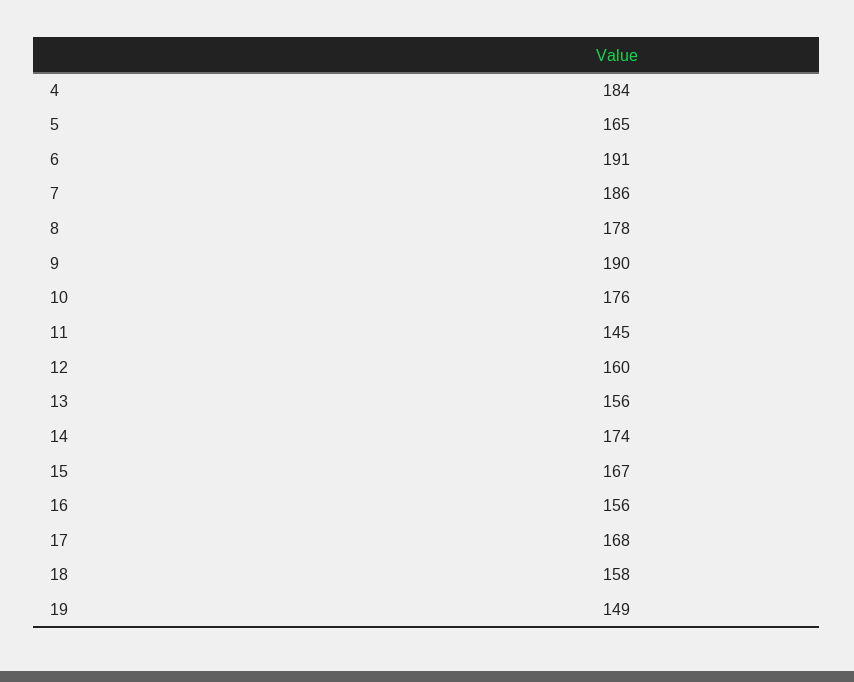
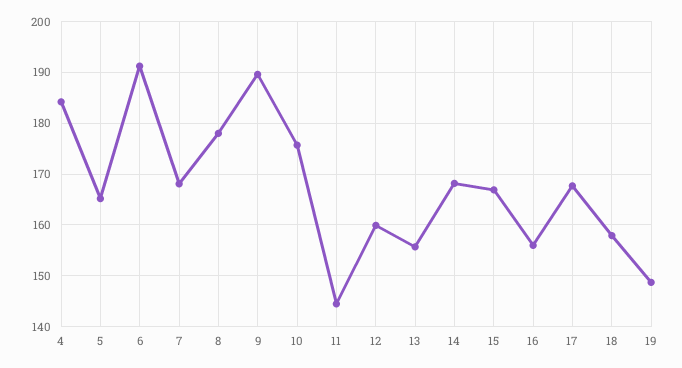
7: 186 -> 168
14: 174 -> 168

